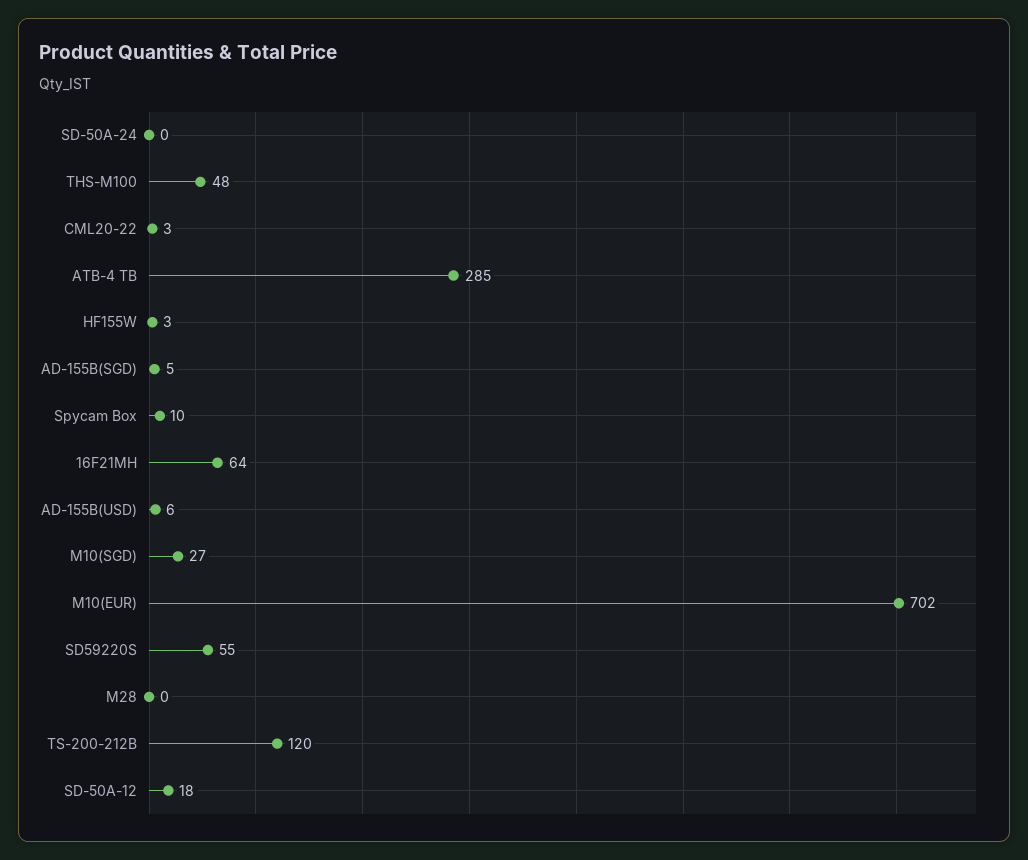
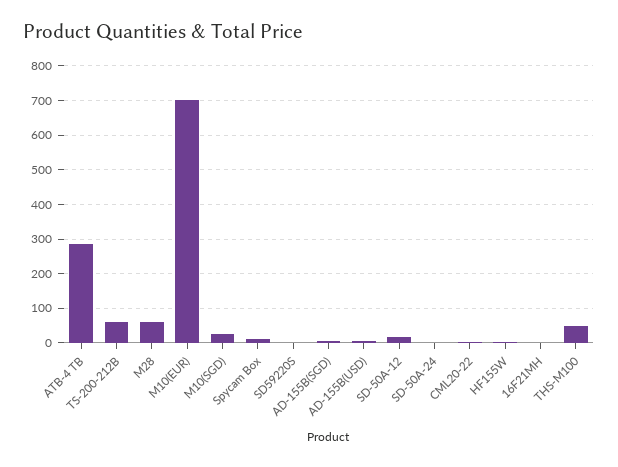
16F21MH: 64 -> 0
SD59220S: 55 -> 0
M28: 0 -> 60
TS-200-212B: 120 -> 60

